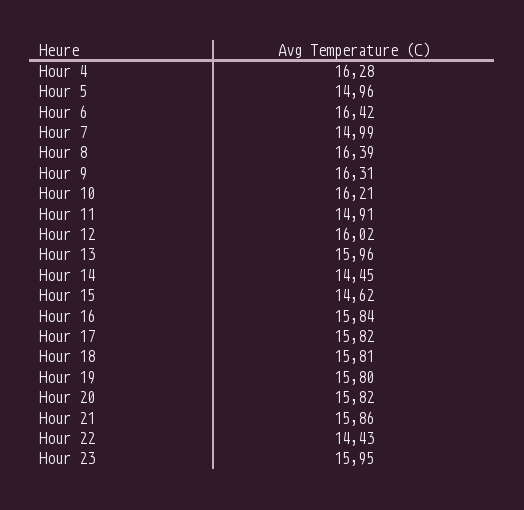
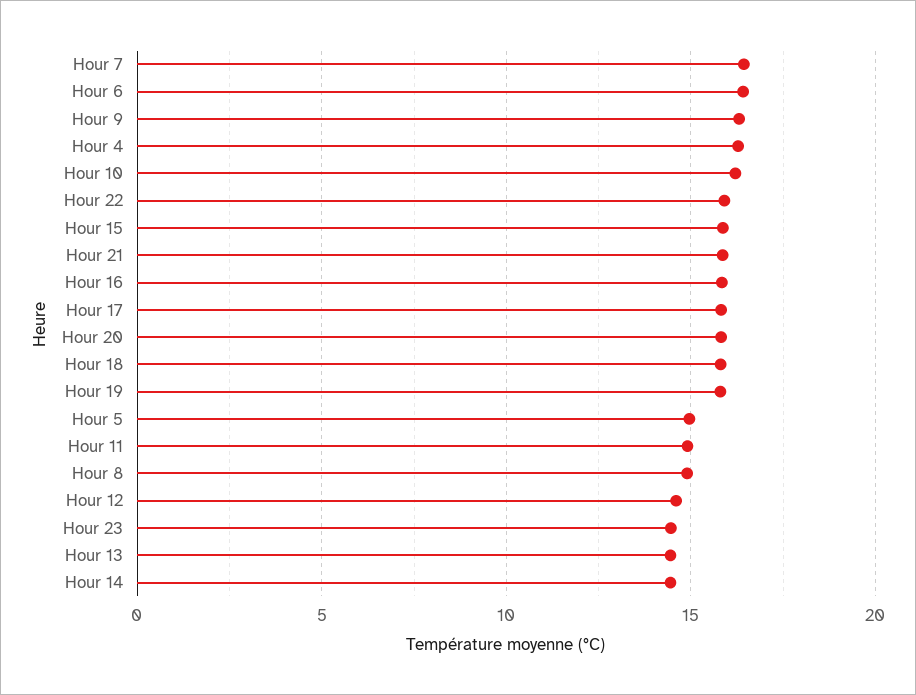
Hour 7: 14.99 -> 16.5
Hour 8: 16.39 -> 15
Hour 12: 16.02 -> 14.5
Hour 13: 15.96 -> 14.5
Hour 15: 14.62 -> 16
Hour 22: 14.43 -> 16
Hour 23: 15.95 -> 14.5

